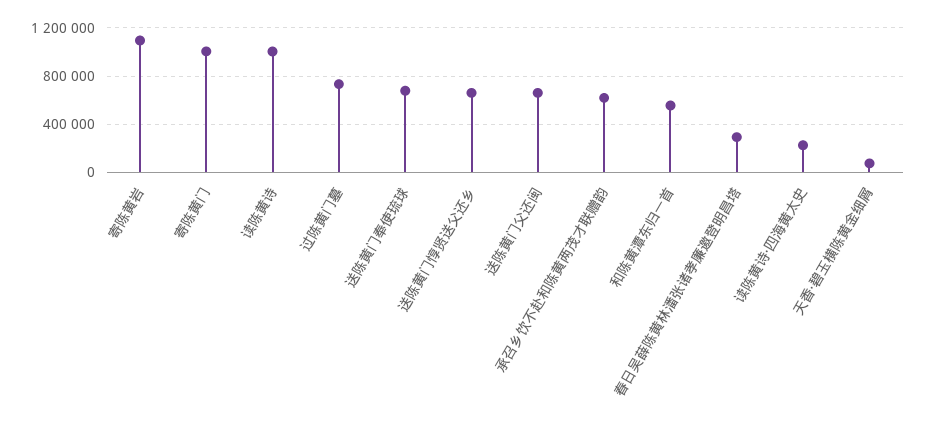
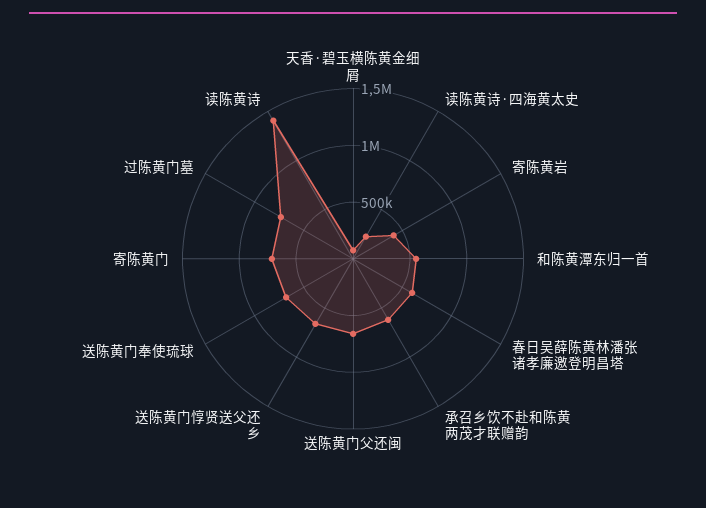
寄陈黄岩: 1100000 -> 400000
寄陈黄门: 1000000 -> 700000
读陈黄诗: 1000000 -> 1400000
春日吴薛陈黄林潘张诸孝廉邀登明昌塔: 300000 -> 600000

